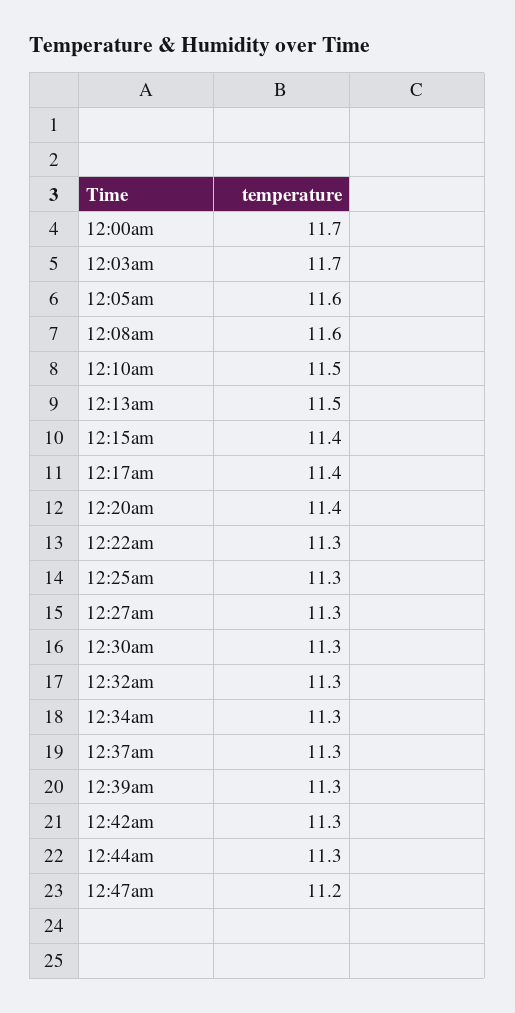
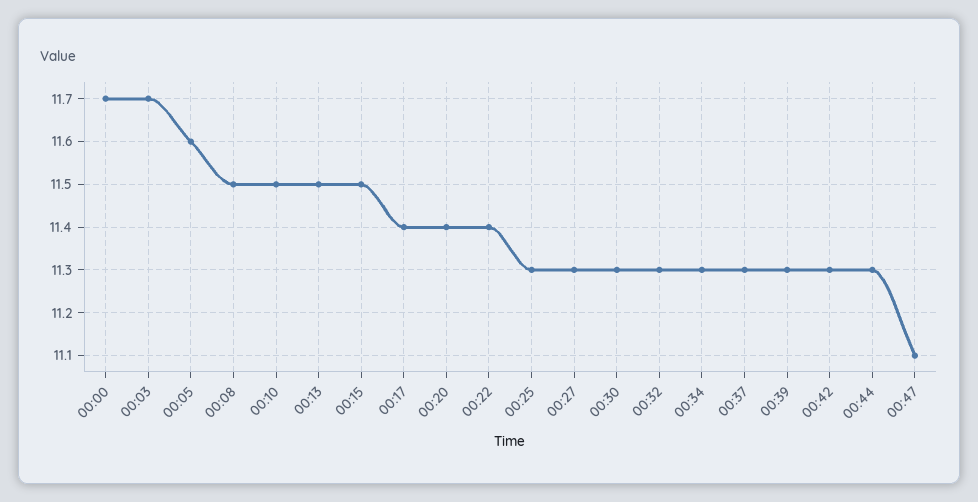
12:08am: 11.6 -> 11.5
12:15am: 11.4 -> 11.5
12:22am: 11.3 -> 11.4
12:47am: 11.2 -> 11.1

